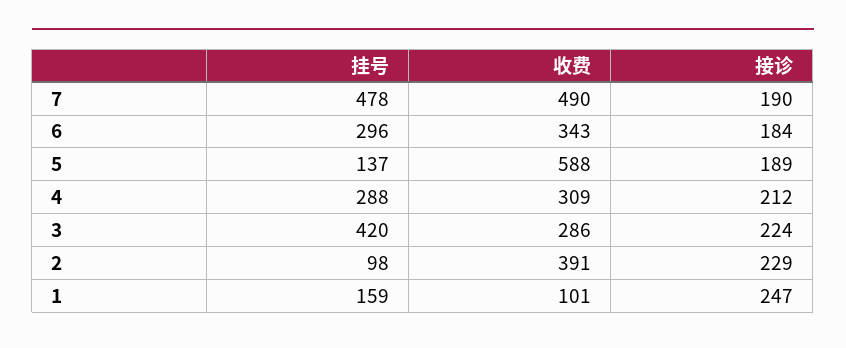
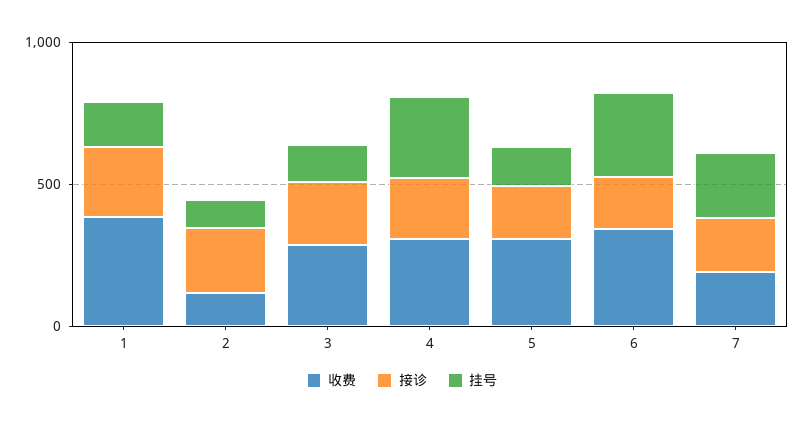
挂号, 7: 478 -> 200
收费, 7: 490 -> 200
收费, 5: 588 -> 300
挂号, 3: 420 -> 100
收费, 2: 391 -> 100
收费, 1: 101 -> 400

